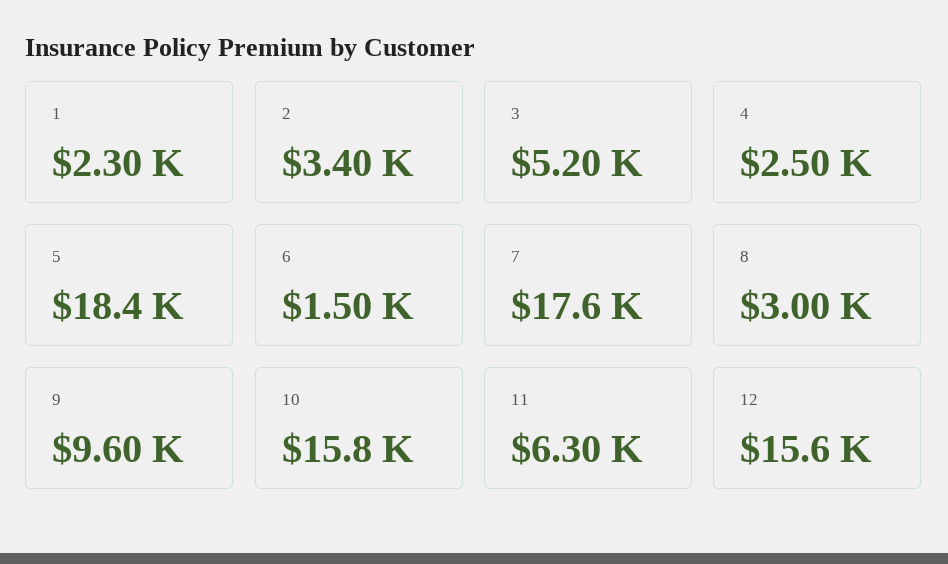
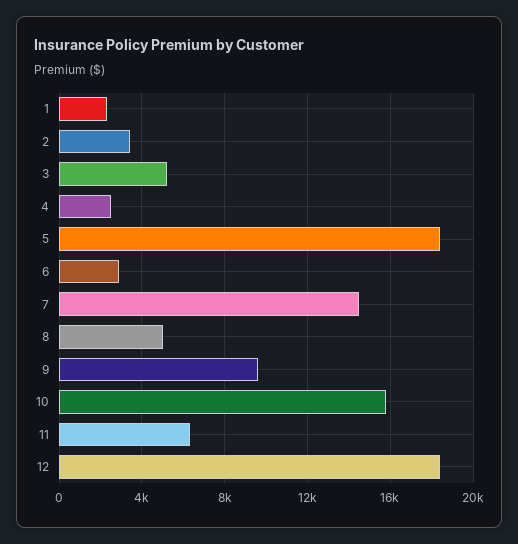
6: 1500 -> 3000
7: 17600 -> 14500
8: 3000 -> 5000
12: 15600 -> 18500

